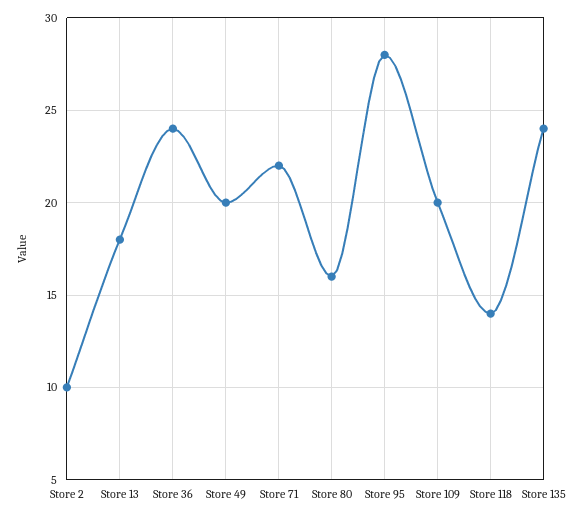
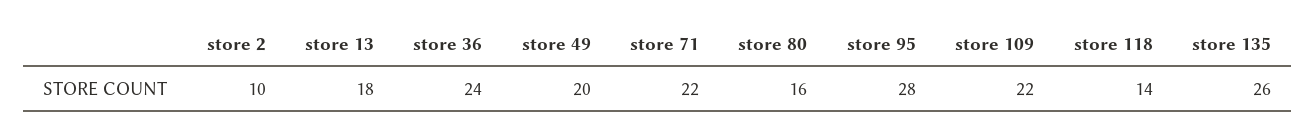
Store 109: 20 -> 22
Store 135: 24 -> 26

